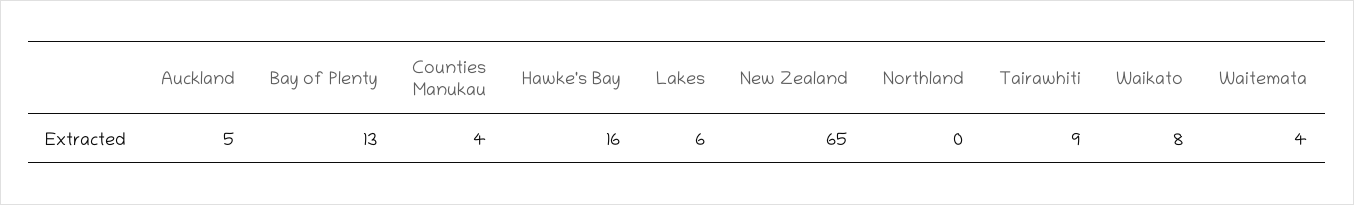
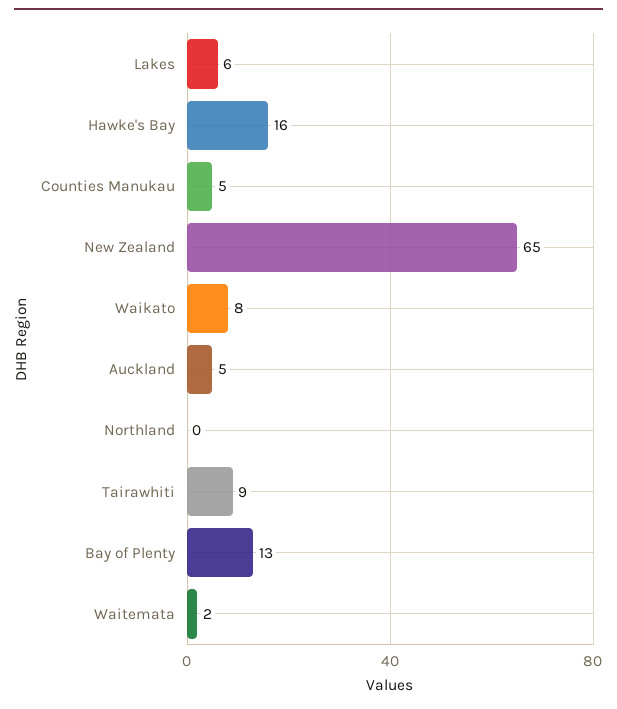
Counties Manukau: 4 -> 5
Waitemata: 4 -> 2

